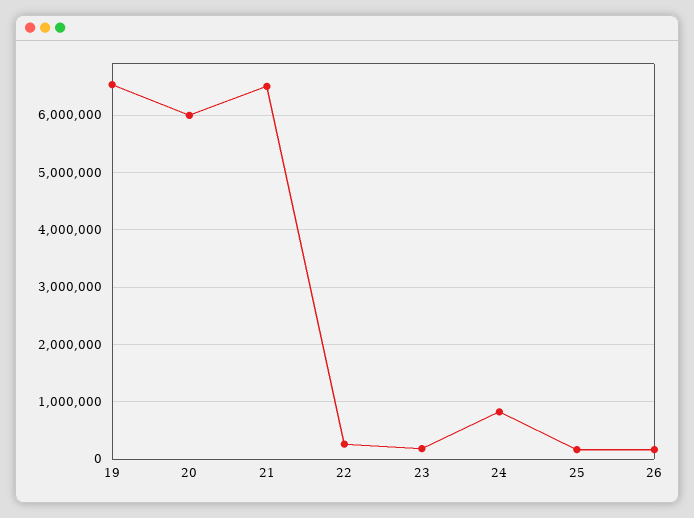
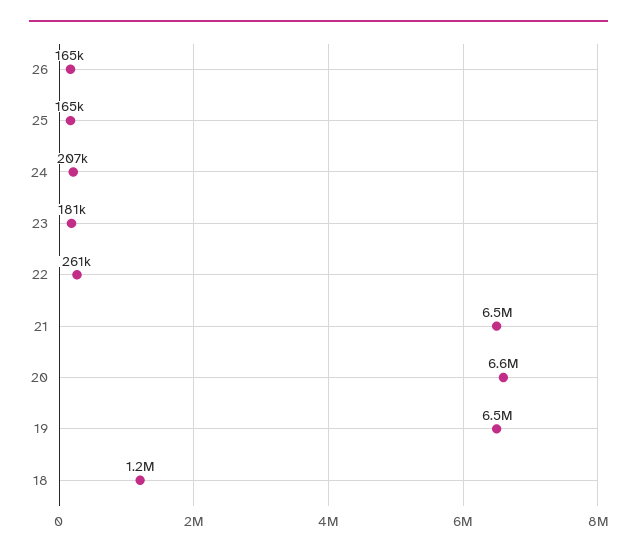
20: 6000000 -> 6600000
24: 800000 -> 207000
18: none -> 1200000

